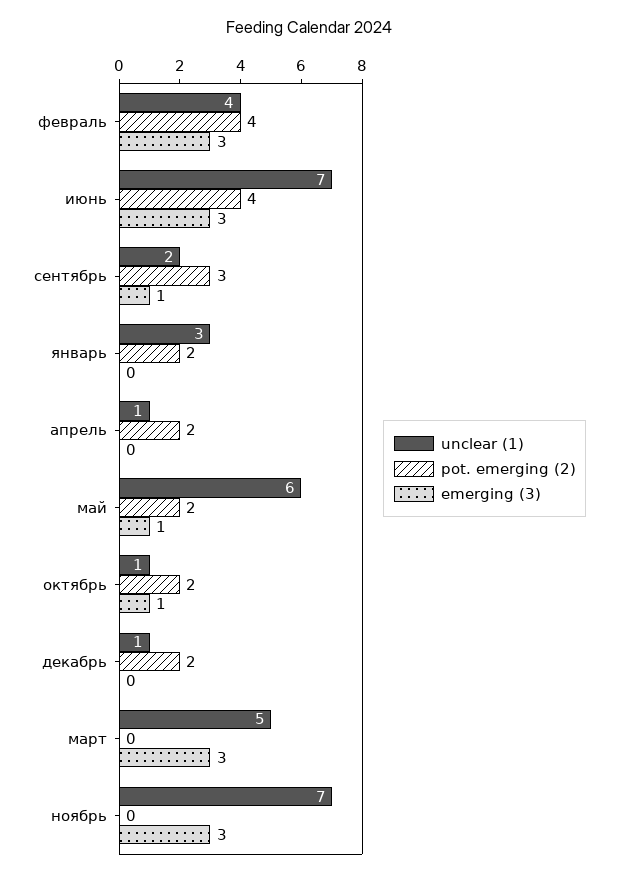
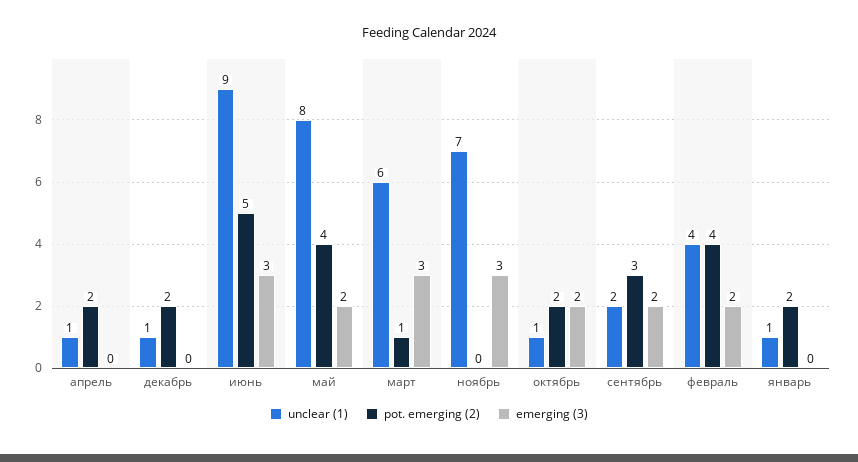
emerging (3), февраль: 3 -> 2
unclear (1), июнь: 7 -> 9
pot. emerging (2), июнь: 4 -> 5
emerging (3), сентябрь: 1 -> 2
unclear (1), январь: 3 -> 1
unclear (1), май: 6 -> 8
pot. emerging (2), май: 2 -> 4
emerging (3), май: 1 -> 2
emerging (3), октябрь: 1 -> 2
unclear (1), март: 5 -> 6
pot. emerging (2), март: 0 -> 1

